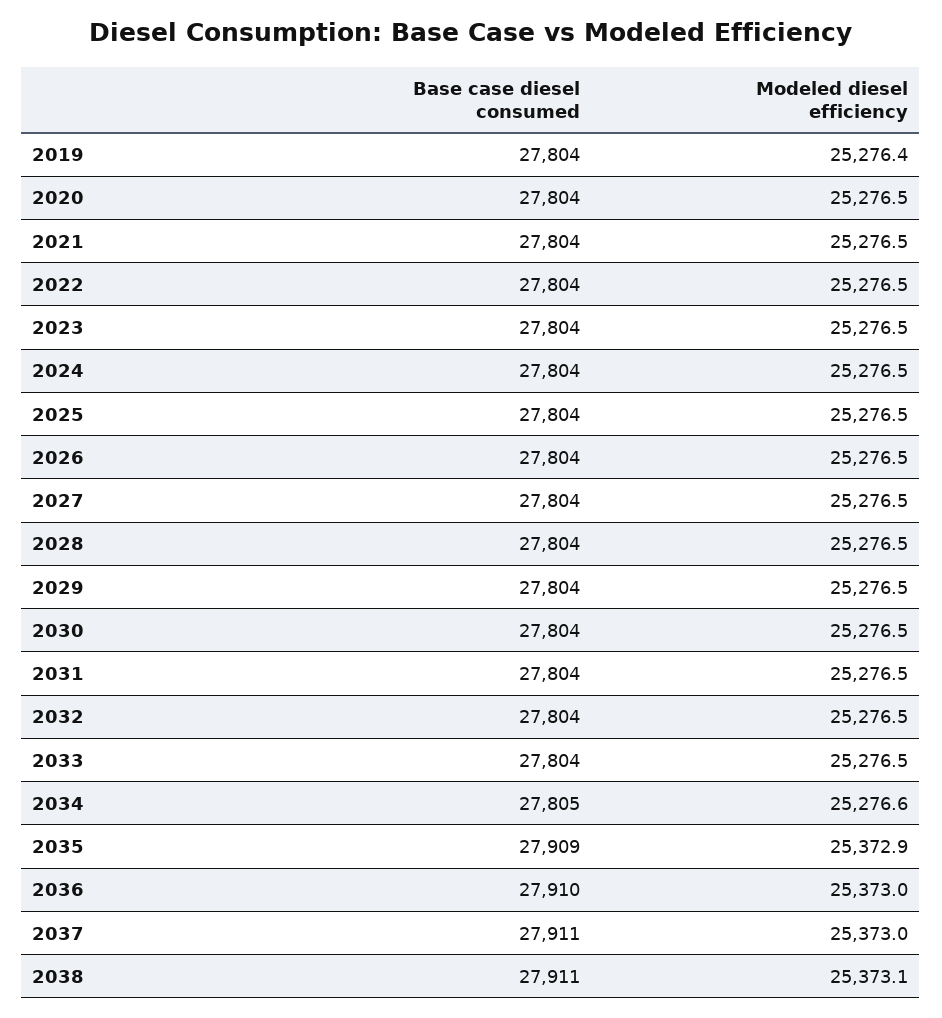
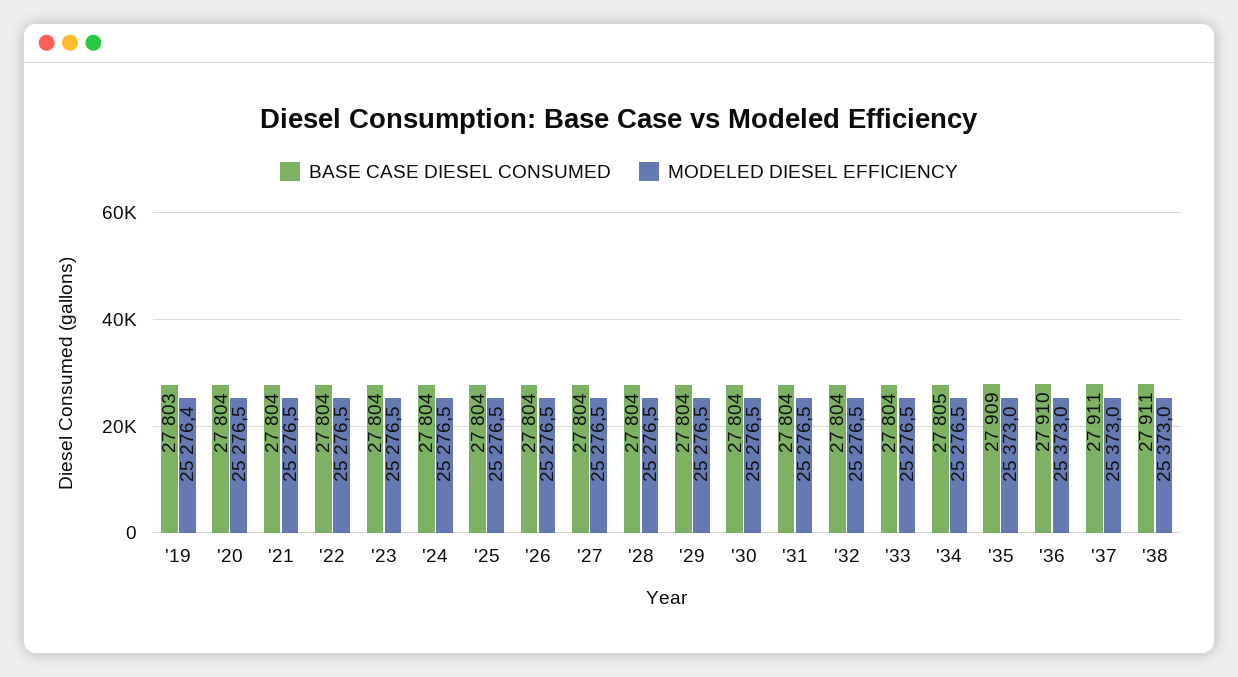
Base case diesel consumed, 2019: 27804 -> 27803
Modeled diesel efficiency, 2034: 25276.6 -> 25276.5
Modeled diesel efficiency, 2035: 25372.9 -> 25373
Modeled diesel efficiency, 2038: 25373.1 -> 25373

